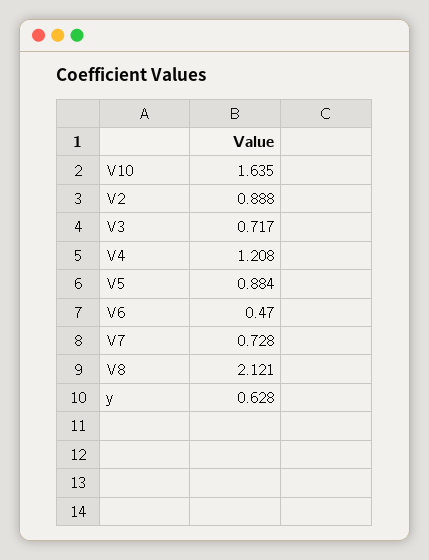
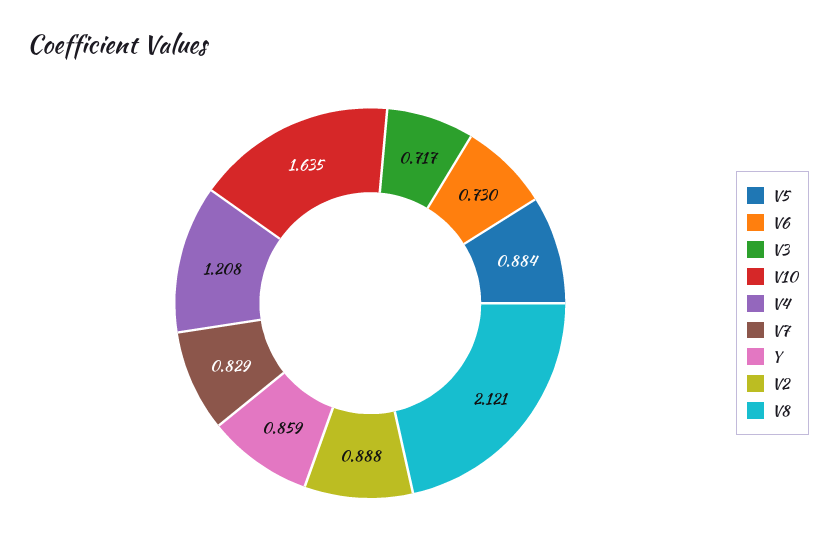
V6: 0.47 -> 0.73
V7: 0.728 -> 0.829
y: 0.628 -> 0.859

